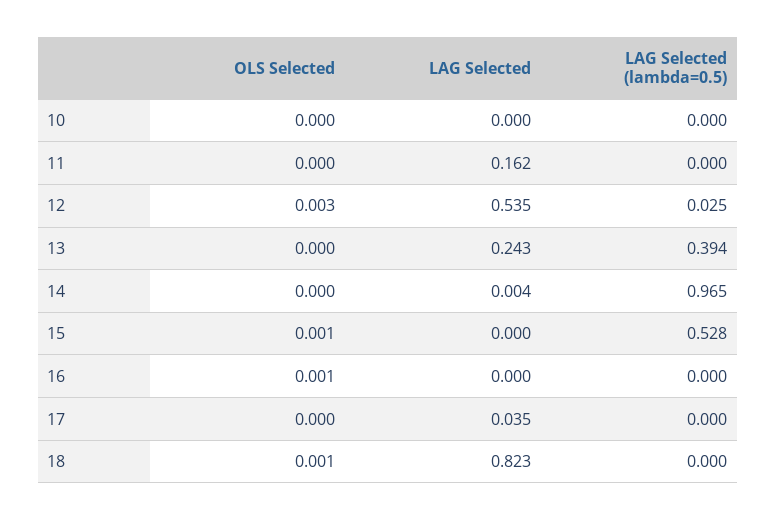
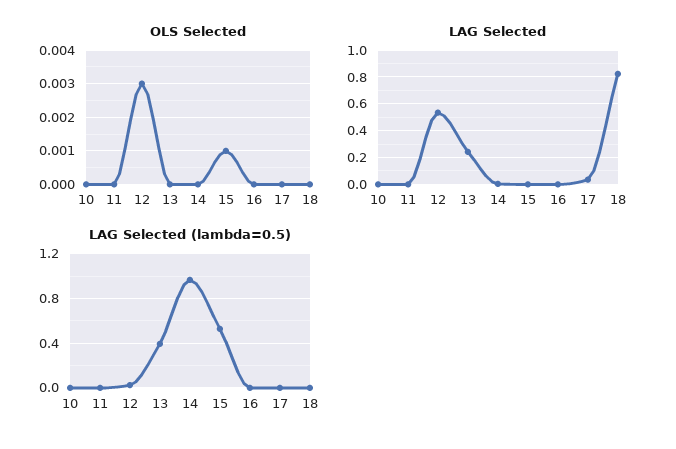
LAG Selected, 11: 0.162 -> 0
OLS Selected, 16: 0.001 -> 0
OLS Selected, 18: 0.001 -> 0

